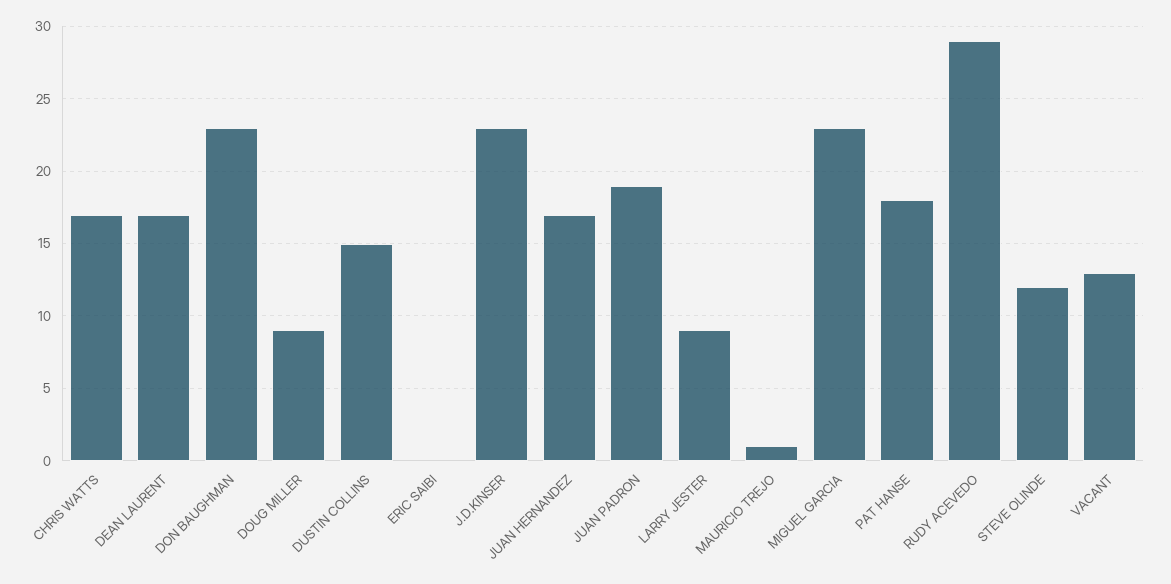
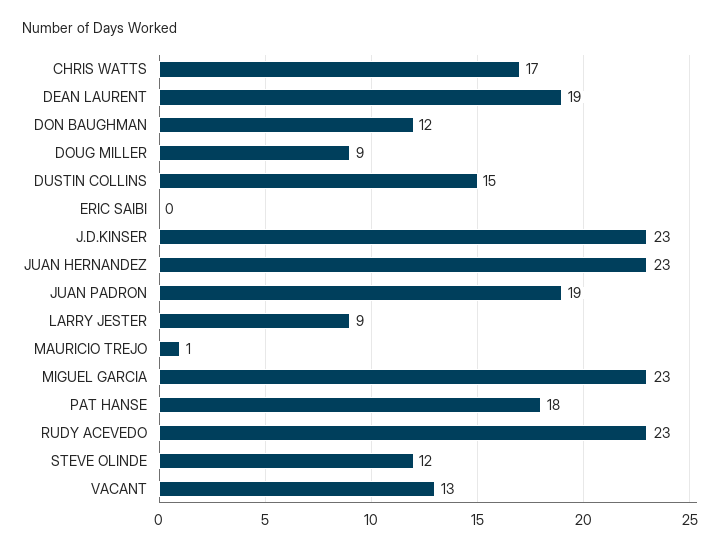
DEAN LAURENT: 17 -> 19
DON BAUGHMAN: 23 -> 12
JUAN HERNANDEZ: 17 -> 23
RUDY ACEVEDO: 29 -> 23

